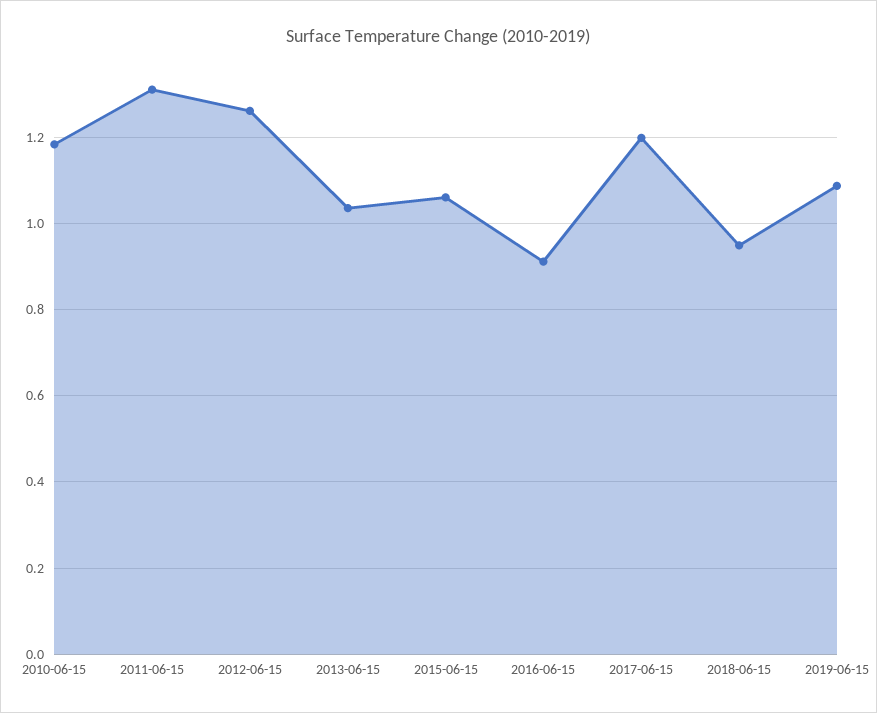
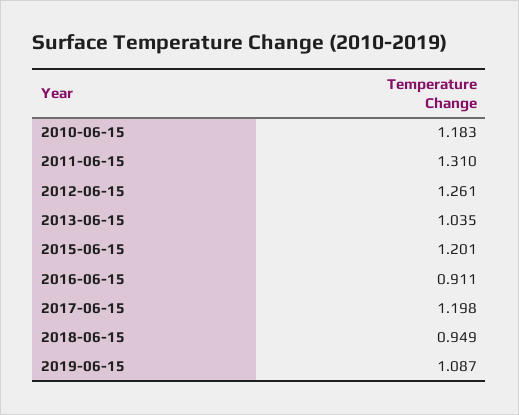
2015-06-15: 1.06 -> 1.201

